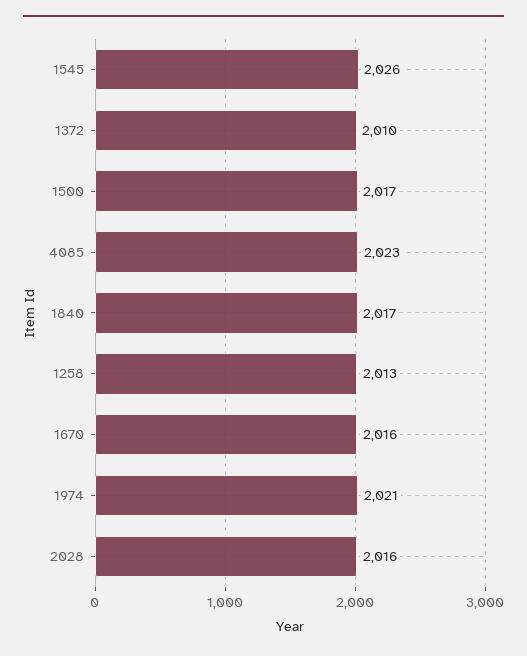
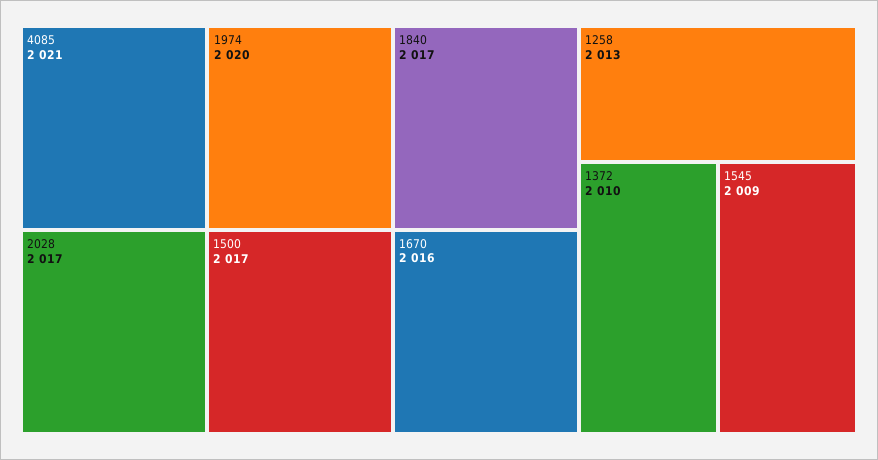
1545: 2026 -> 2009
4085: 2023 -> 2021
1974: 2021 -> 2020
2028: 2016 -> 2017

